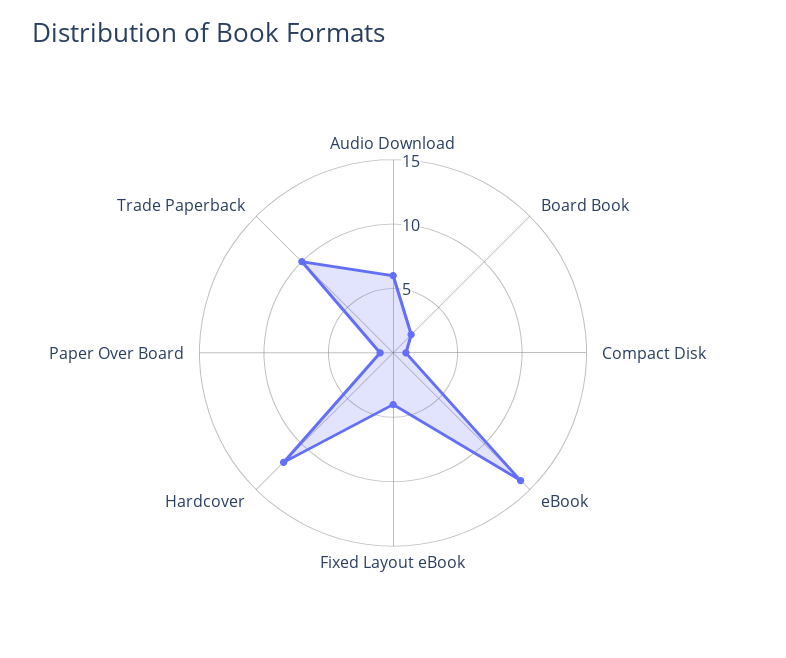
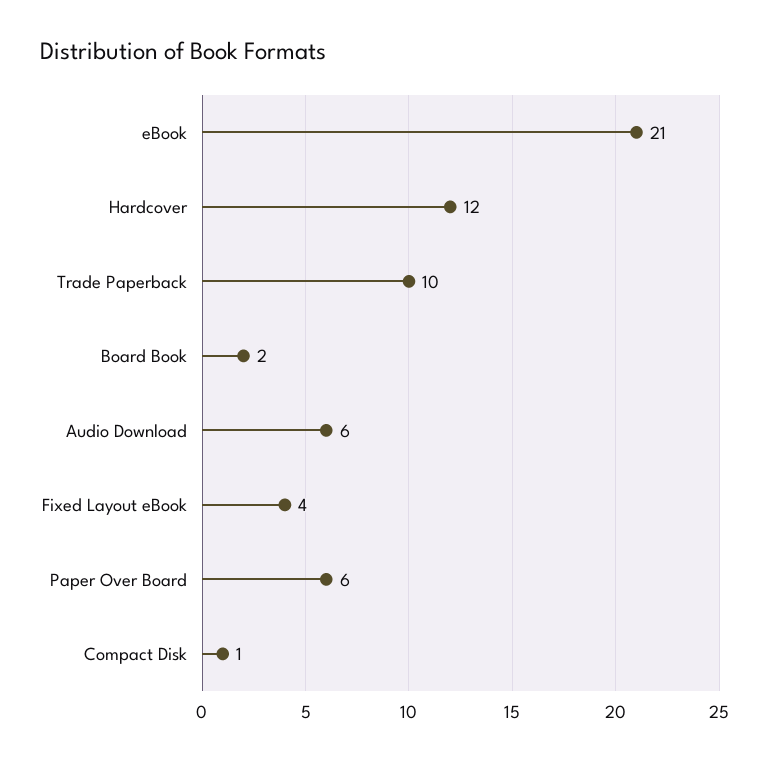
eBook: 14 -> 21
Paper Over Board: 1 -> 6

